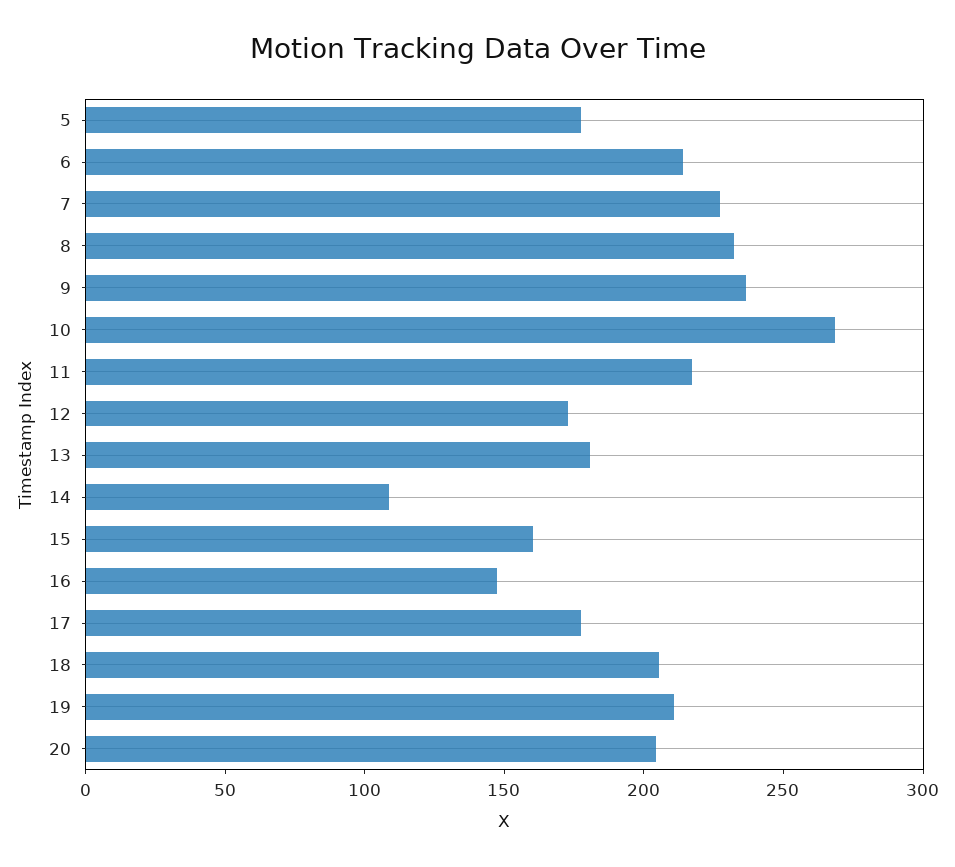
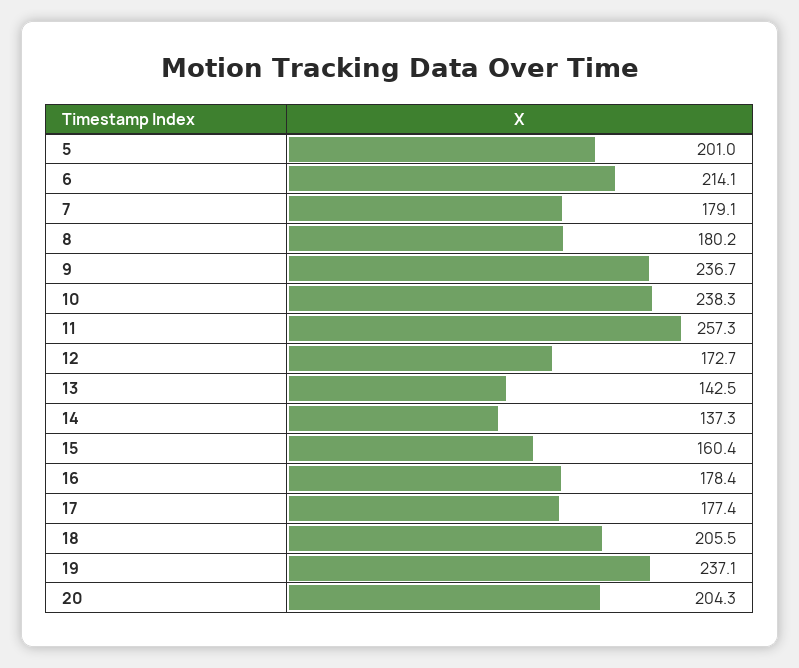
5: 180 -> 201
7: 230 -> 179.1
8: 230 -> 180.2
10: 270 -> 238.3
11: 220 -> 257.3
13: 180 -> 142.5
14: 110 -> 137.3
16: 150 -> 178.4
19: 210 -> 237.1

